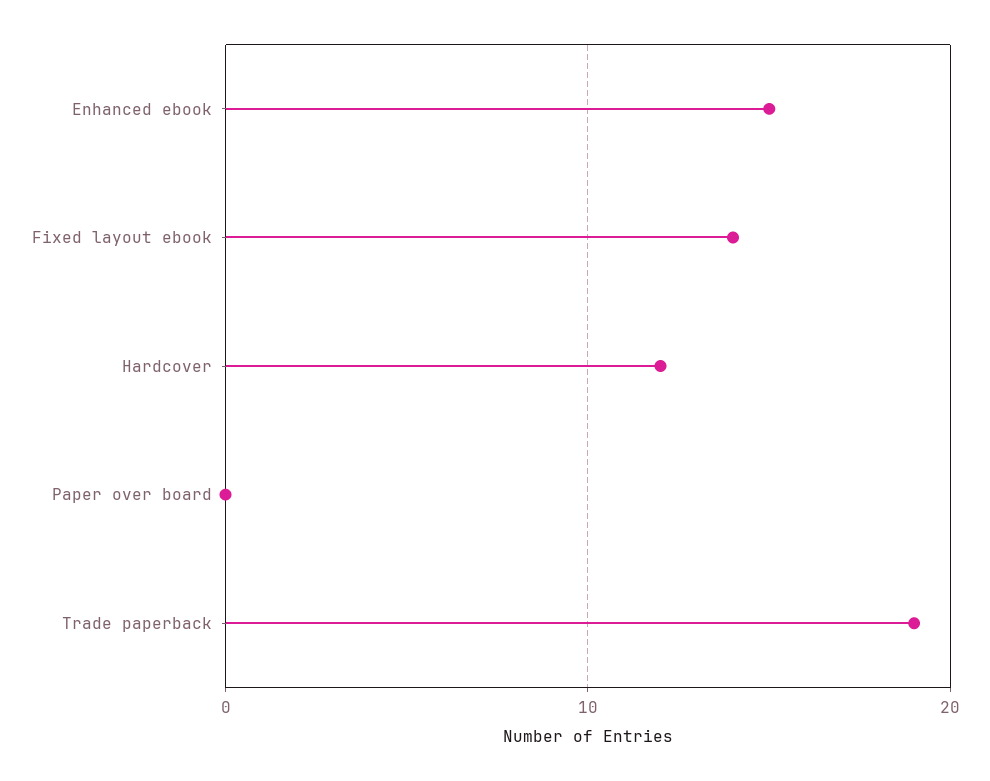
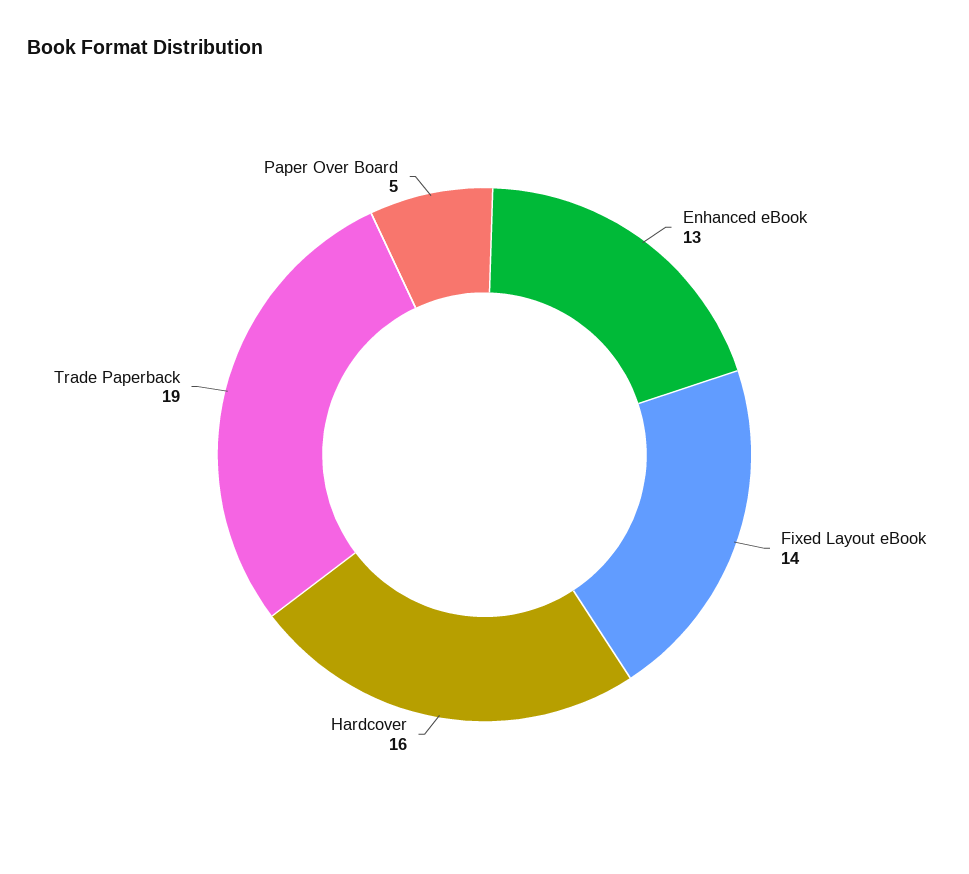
Enhanced ebook: 15 -> 13
Hardcover: 12 -> 16
Paper over board: 0 -> 5

